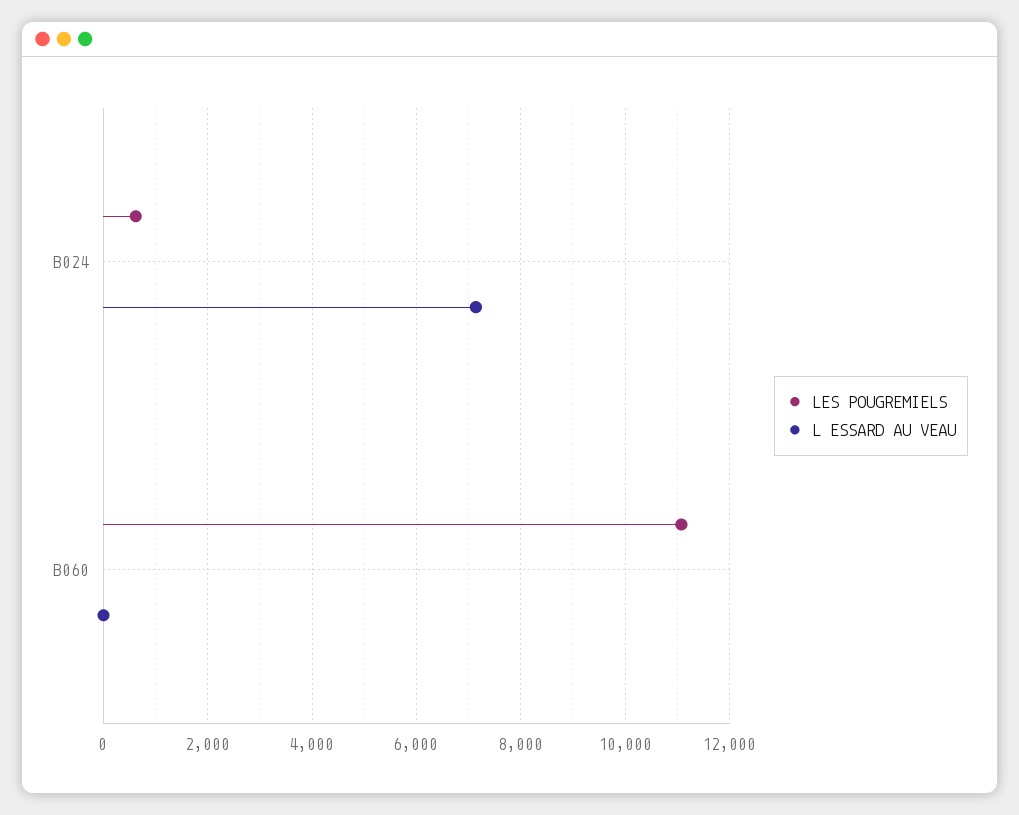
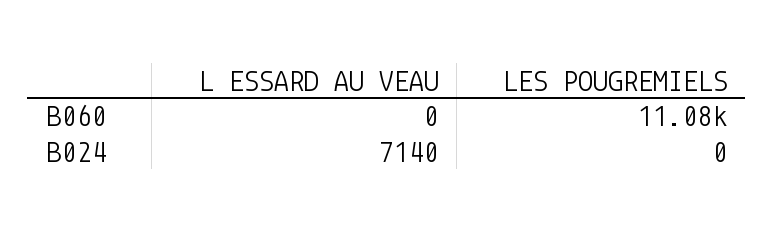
LES POUGREMIELS, B024: 600 -> 0

